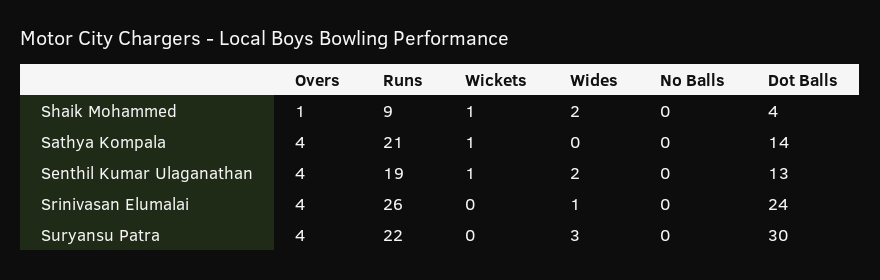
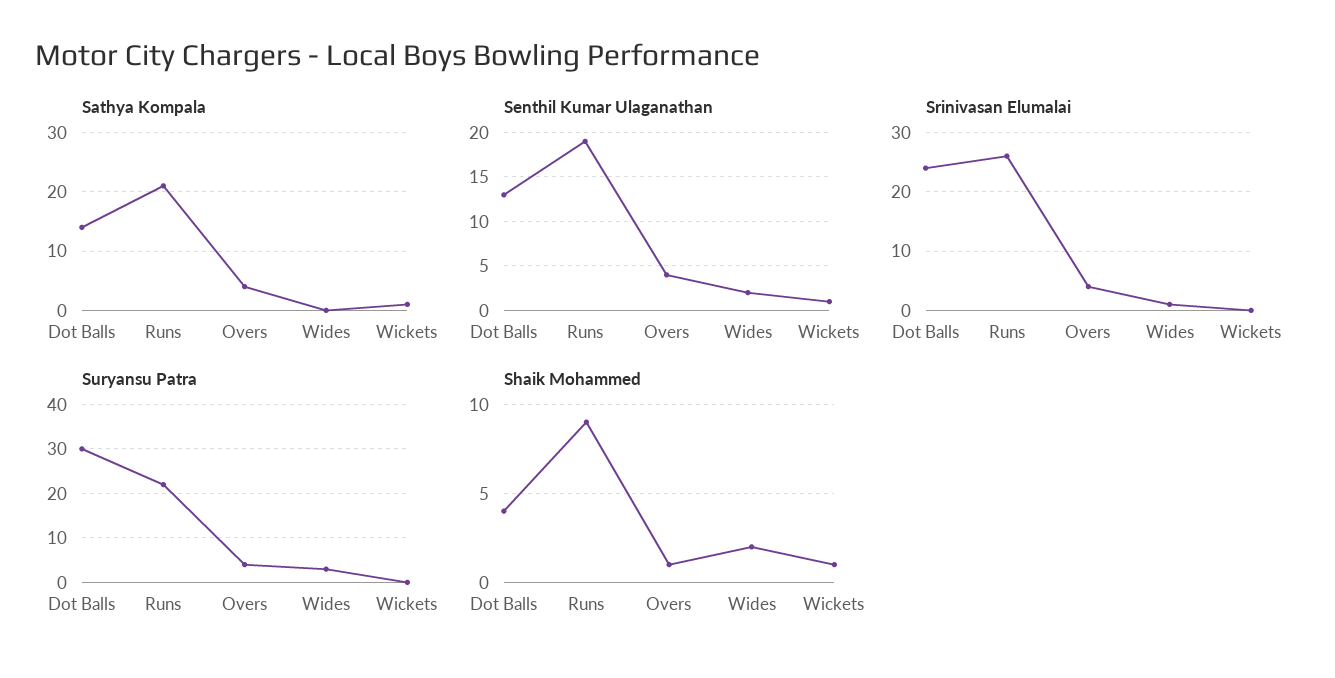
Shaik Mohammed, No Balls: 0 -> none
Sathya Kompala, No Balls: 0 -> none
Senthil Kumar Ulaganathan, No Balls: 0 -> none
Srinivasan Elumalai, No Balls: 0 -> none
Suryansu Patra, No Balls: 0 -> none

